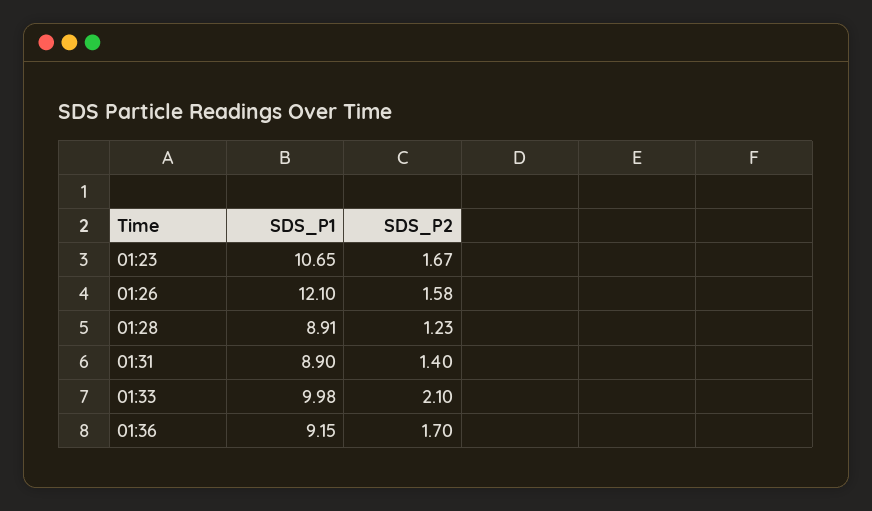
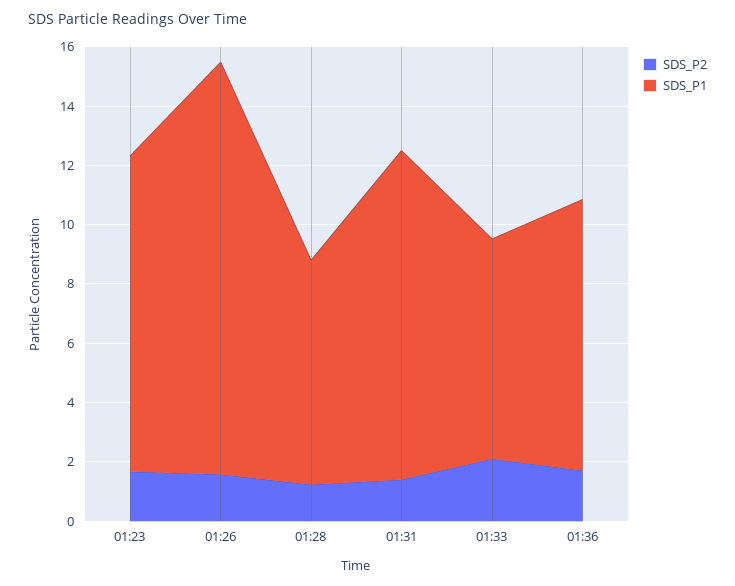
SDS_P1, 01:26: 12.1 -> 14
SDS_P1, 01:28: 8.91 -> 7.5
SDS_P1, 01:31: 8.9 -> 11
SDS_P1, 01:33: 9.98 -> 7.5

